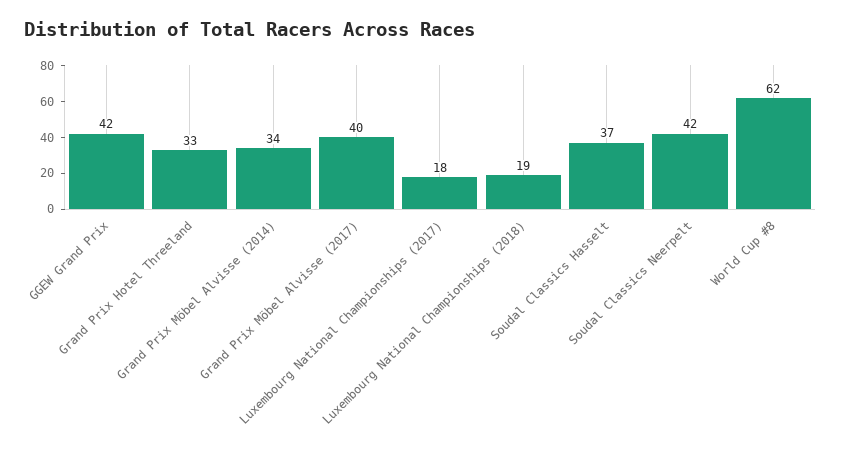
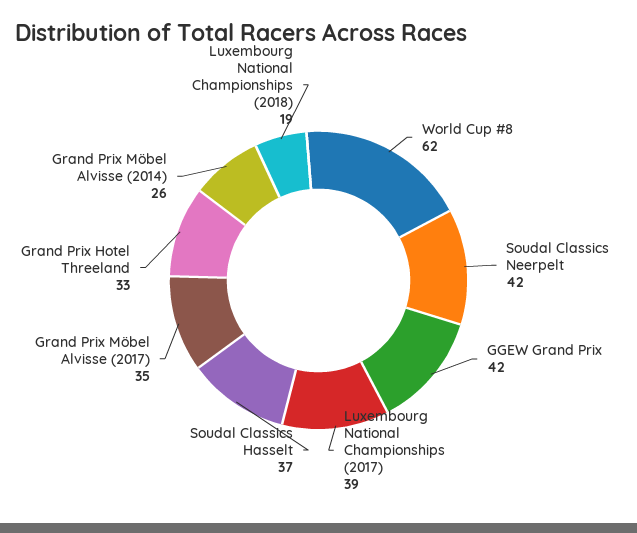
Grand Prix Möbel Alvisse (2014): 34 -> 26
Grand Prix Möbel Alvisse (2017): 40 -> 35
Luxembourg National Championships (2017): 18 -> 39

